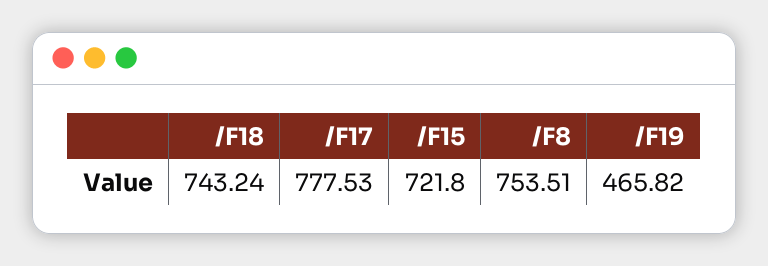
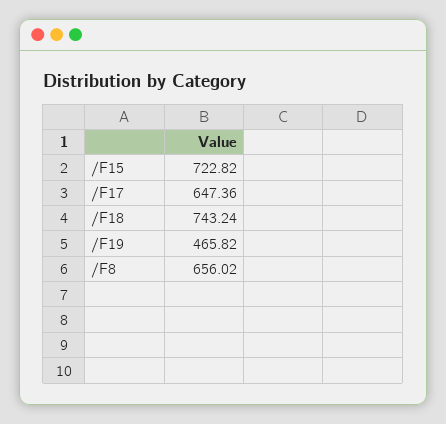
/F17: 777.53 -> 647.36
/F15: 721.8 -> 722.82
/F8: 753.51 -> 656.02

